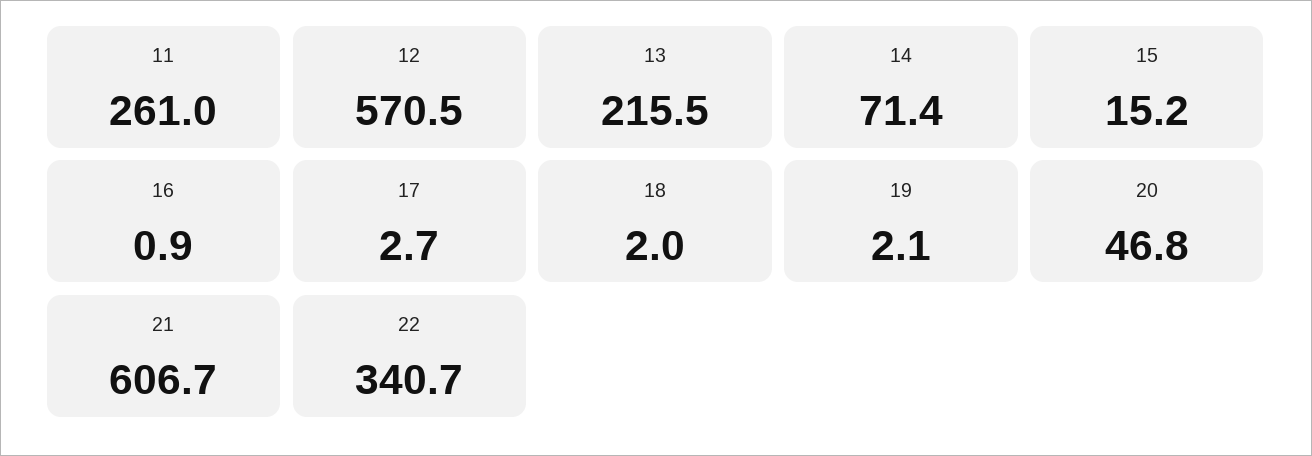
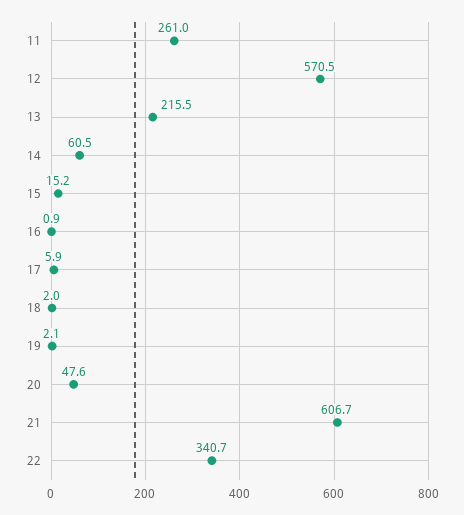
14: 71.4 -> 60.5
17: 2.7 -> 5.9
20: 46.8 -> 47.6

